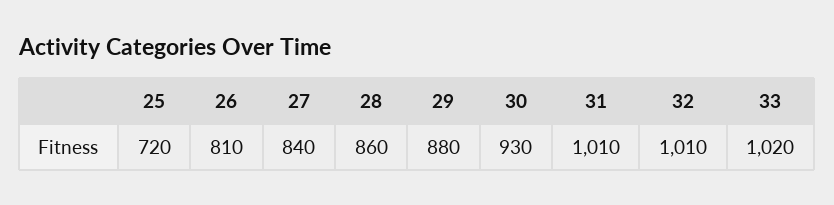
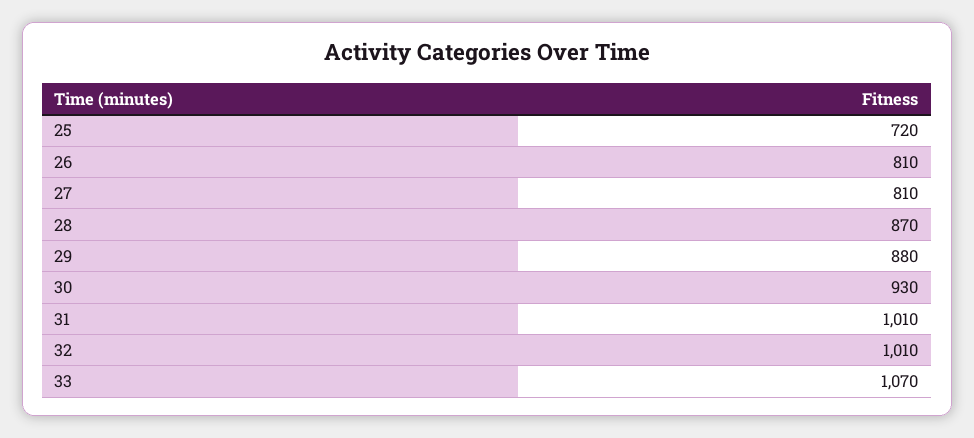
27: 840 -> 810
28: 860 -> 870
33: 1020 -> 1070

